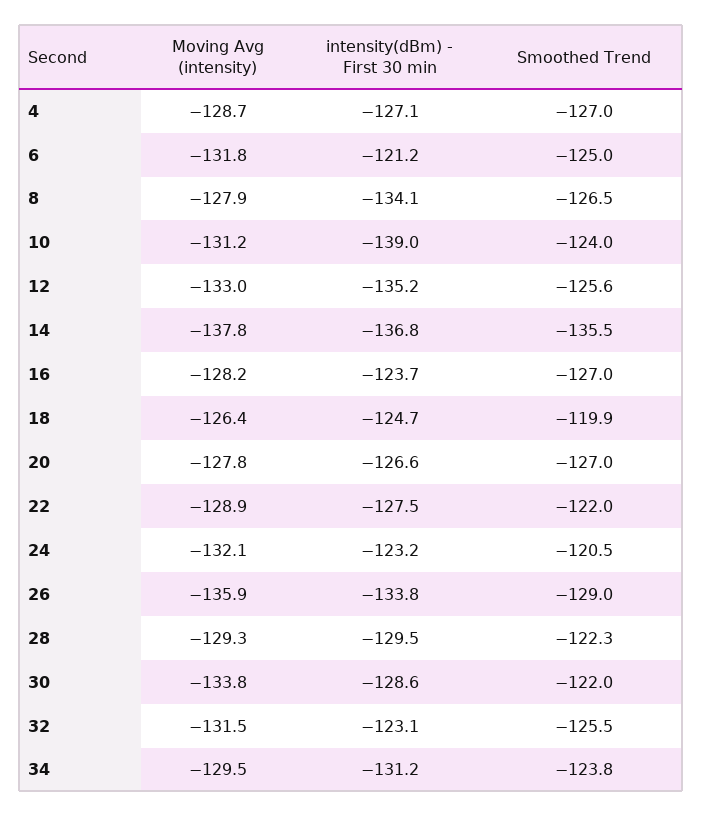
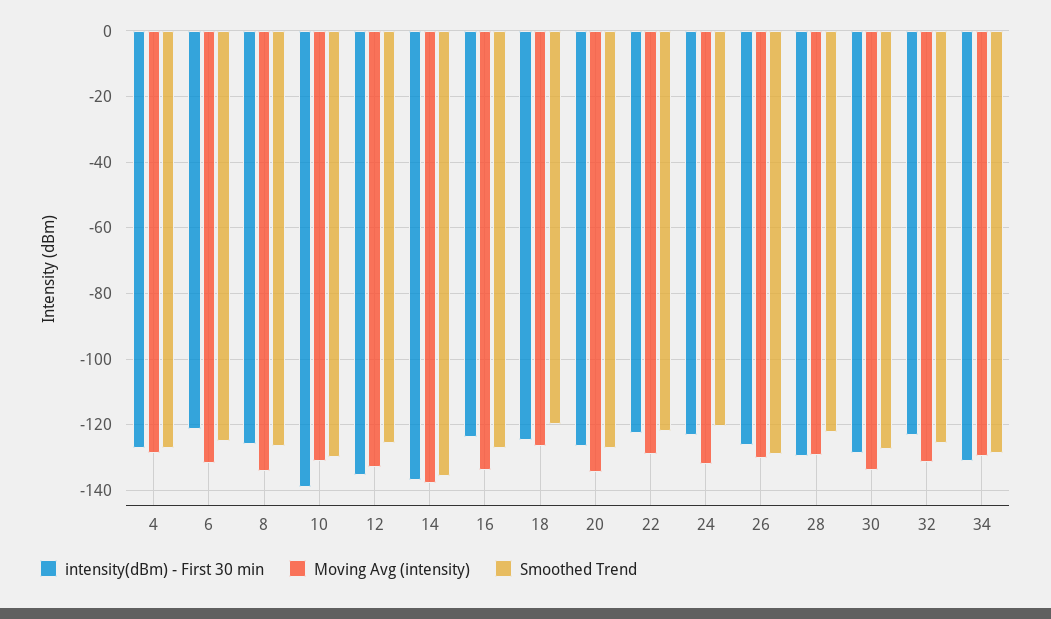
Moving Avg (intensity), 8: -127.9 -> -134
intensity(dBm) - First 30 min, 8: -134.1 -> -126
Smoothed Trend, 10: -124 -> -130
Moving Avg (intensity), 16: -128.2 -> -134
Moving Avg (intensity), 20: -127.8 -> -134
intensity(dBm) - First 30 min, 22: -127.5 -> -122
Moving Avg (intensity), 26: -135.9 -> -130
intensity(dBm) - First 30 min, 26: -133.8 -> -126
Smoothed Trend, 30: -122 -> -128
Smoothed Trend, 34: -123.8 -> -128

